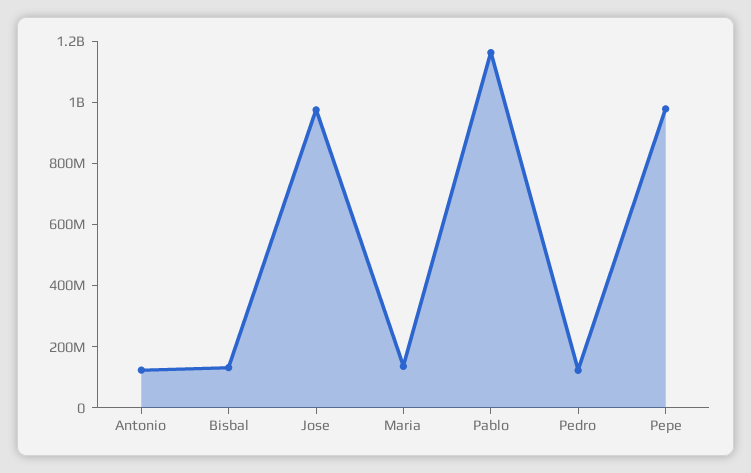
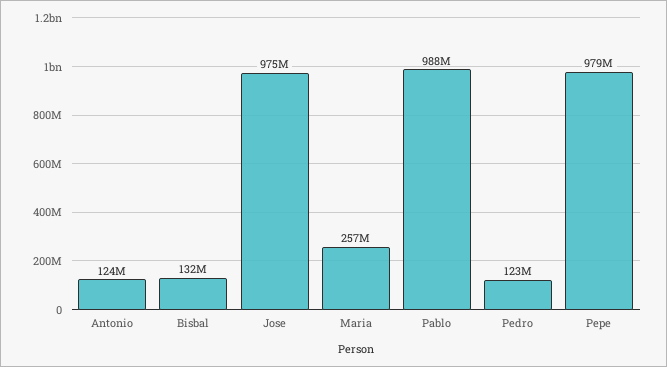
Maria: 150000000 -> 257000000
Pablo: 1150000000 -> 988000000

